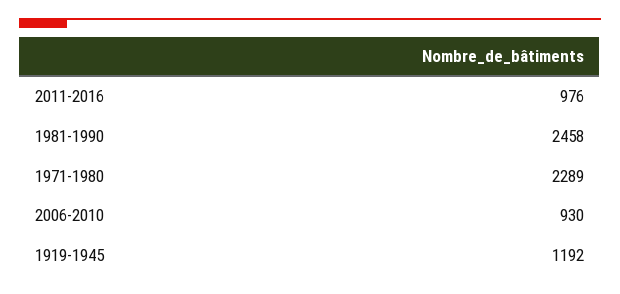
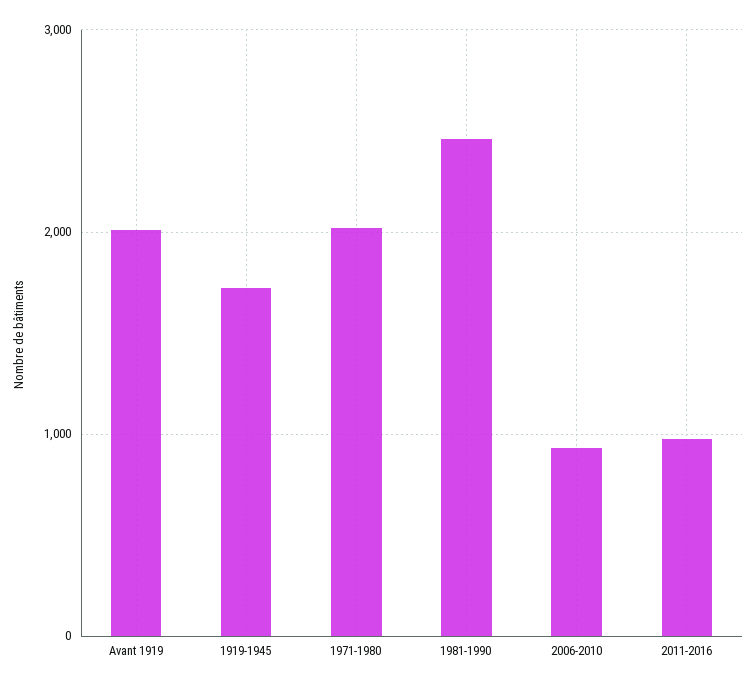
1971-1980: 2289 -> 2000
1919-1945: 1192 -> 1700
Avant 1919: none -> 2000

